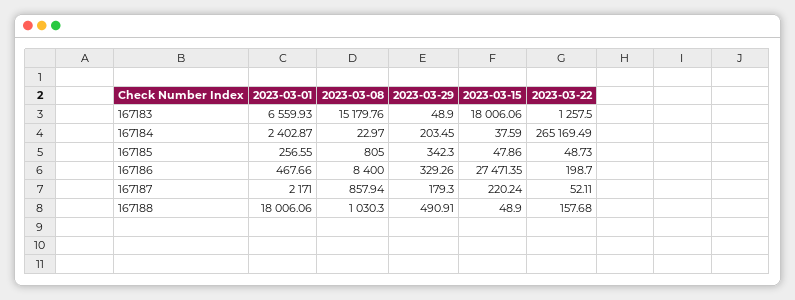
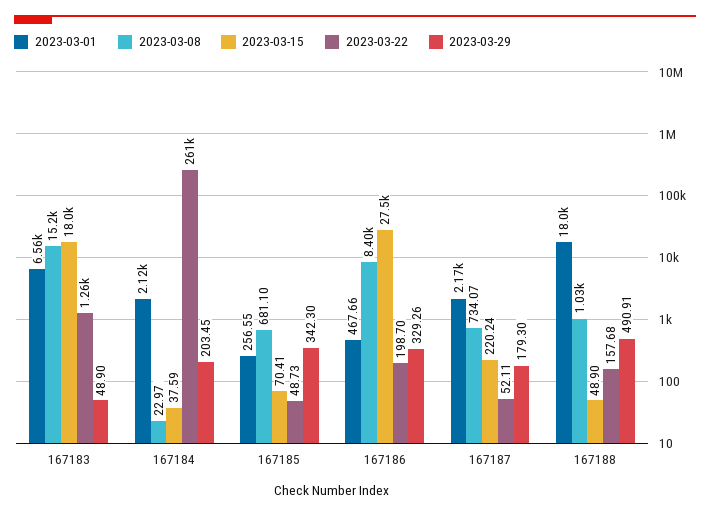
2023-03-01, 167184: 2402.87 -> 2120
2023-03-22, 167184: 265169.49 -> 261000
2023-03-08, 167185: 805 -> 681.1
2023-03-15, 167185: 47.86 -> 70.41
2023-03-08, 167187: 857.94 -> 734.07

